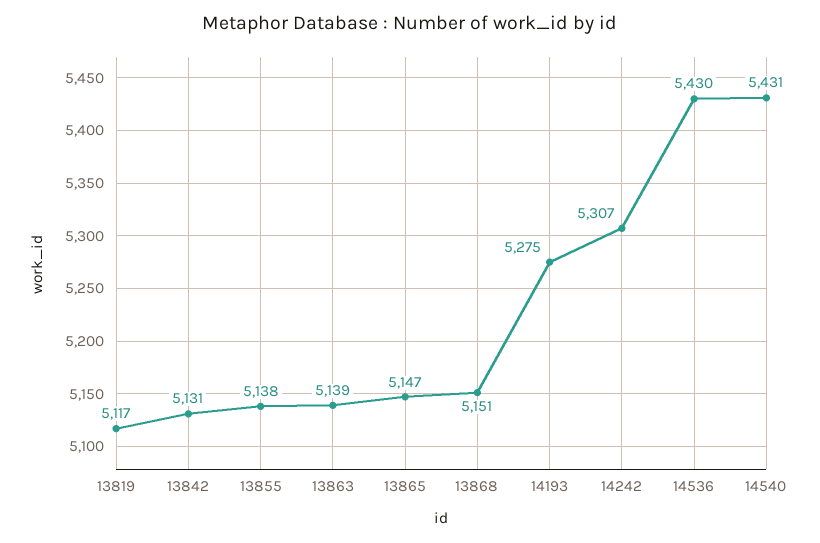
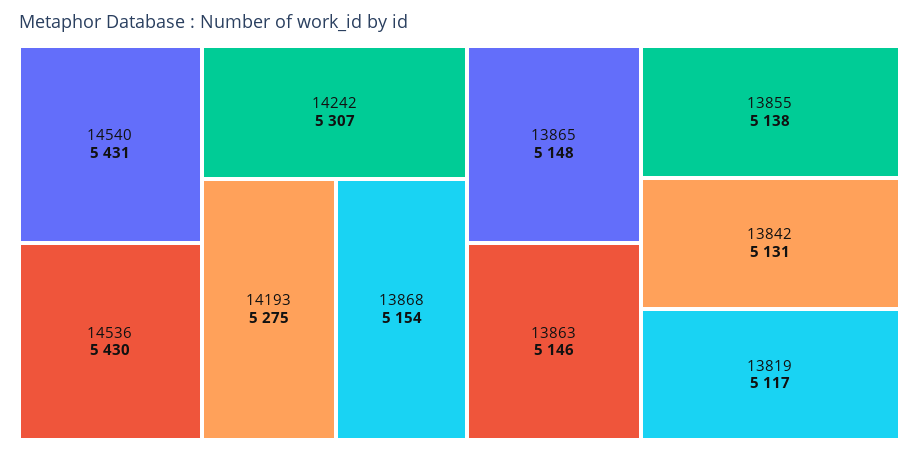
13863: 5139 -> 5146
13865: 5147 -> 5148
13868: 5151 -> 5154

